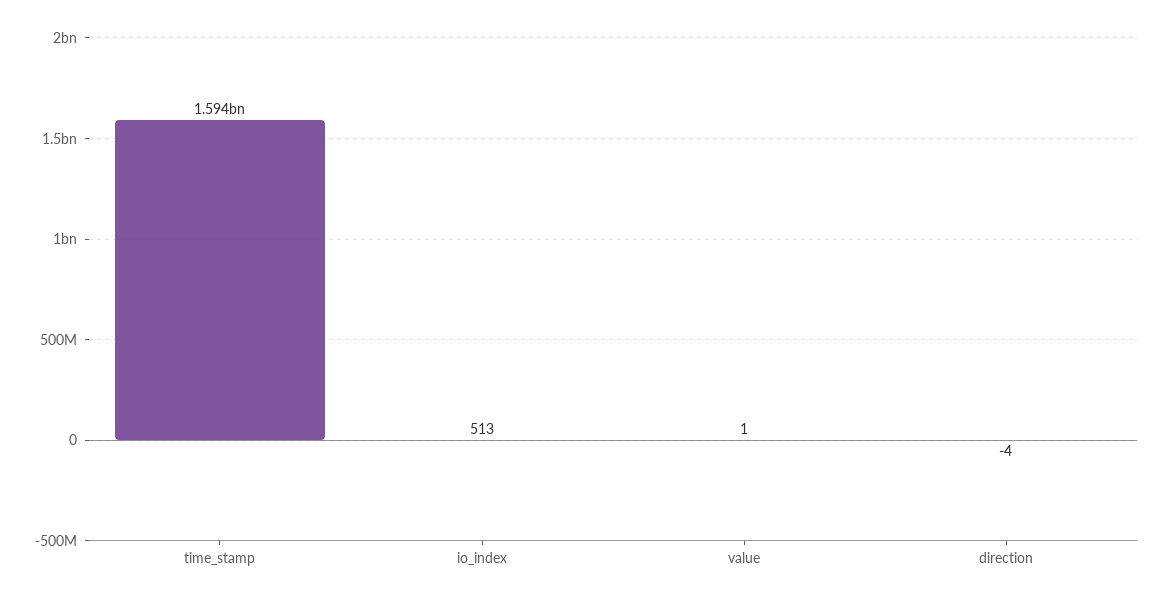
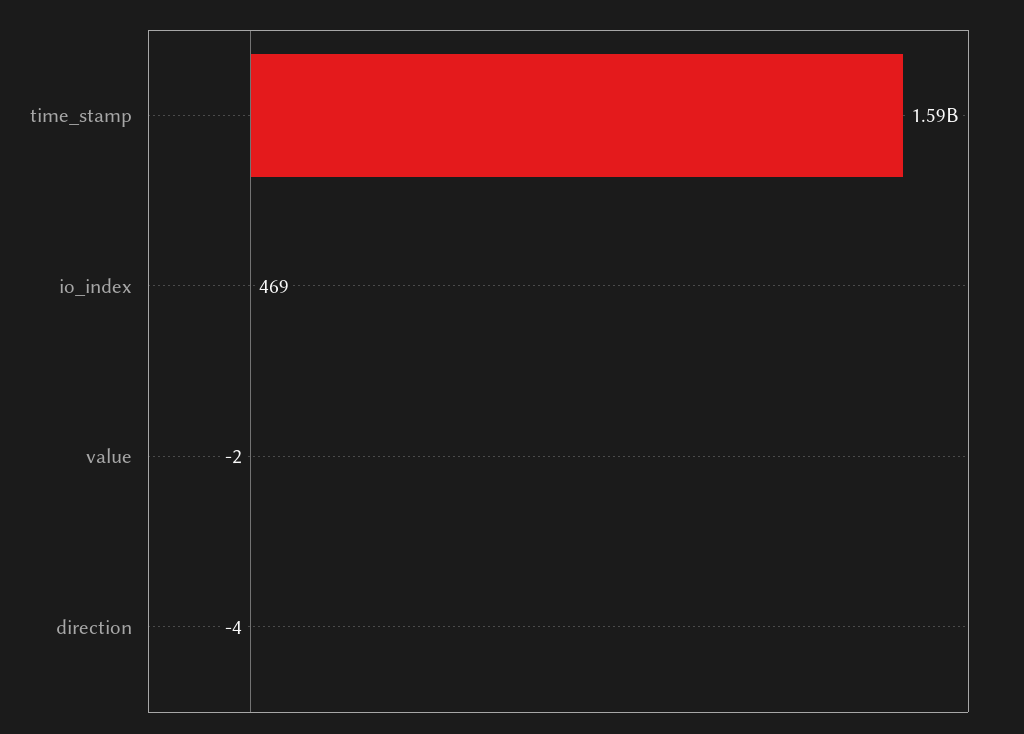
io_index: 513 -> 469
value: 1 -> -2

